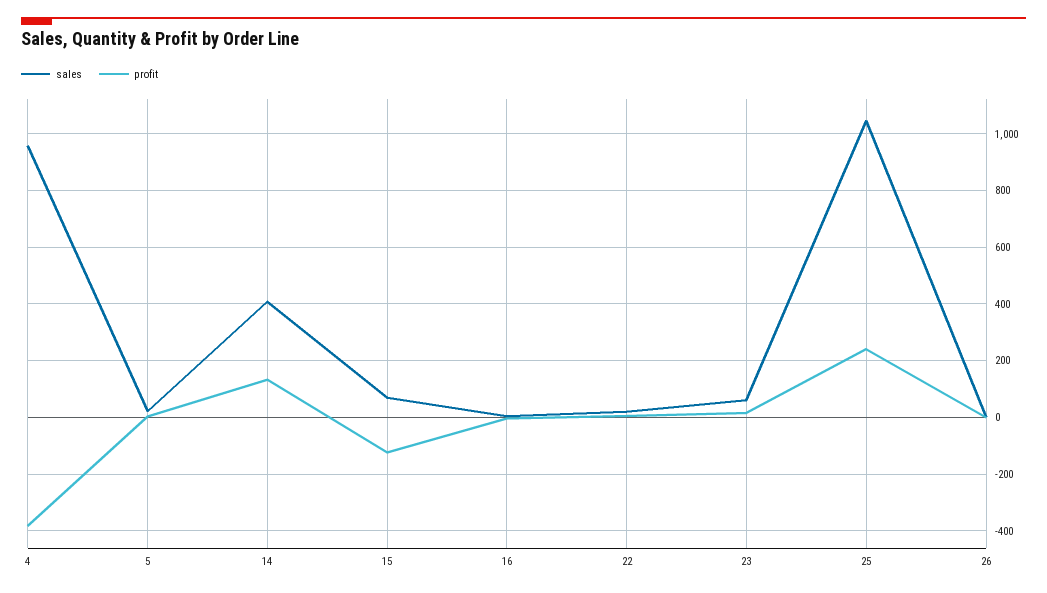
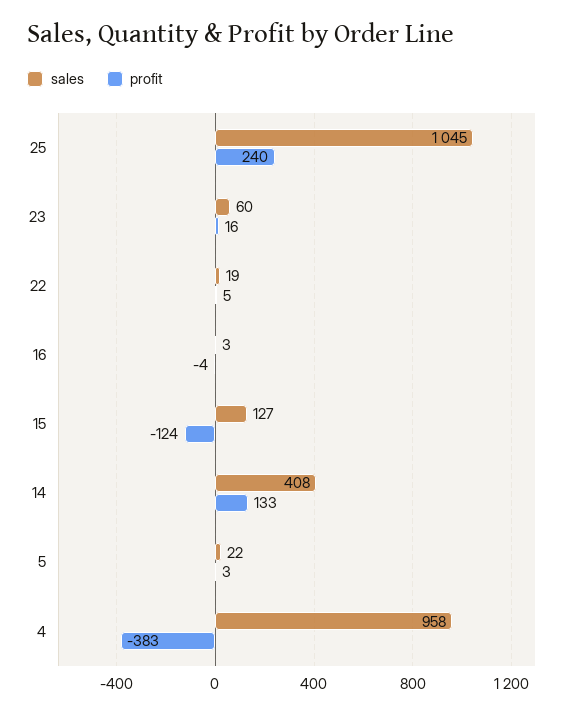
sales, 15: 75 -> 127
sales, 26: 0 -> none
profit, 26: 0 -> none

